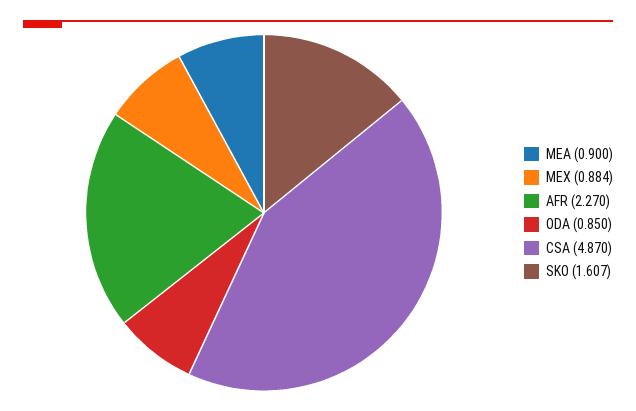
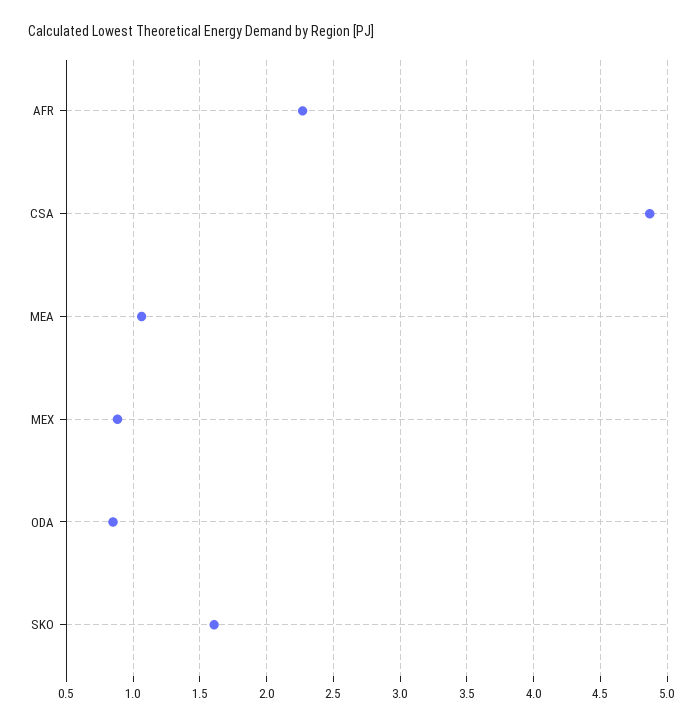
MEA: 0.9 -> 1.05

